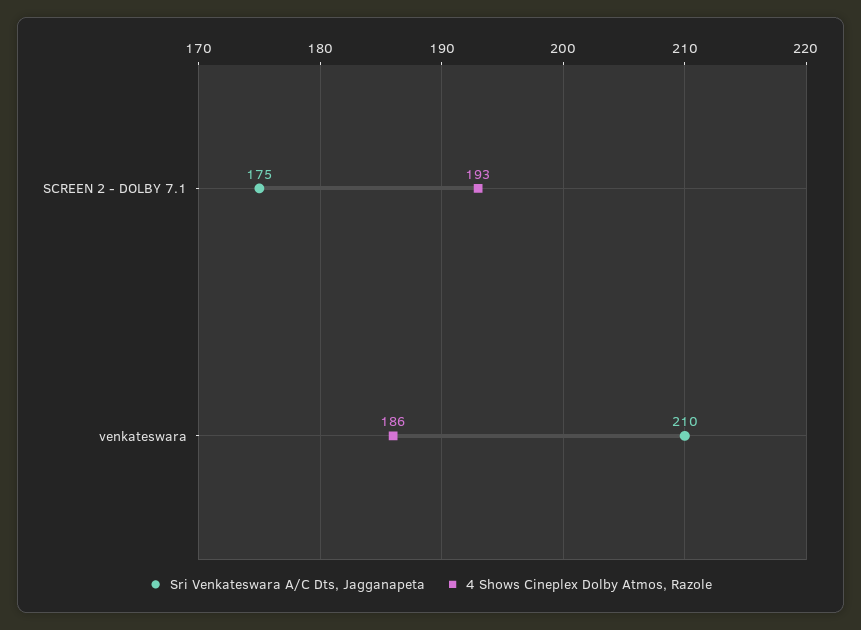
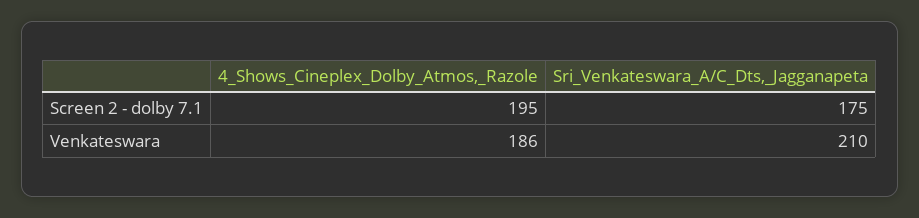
4 Shows Cineplex Dolby Atmos, Razole, SCREEN 2 - DOLBY 7.1: 193 -> 195

